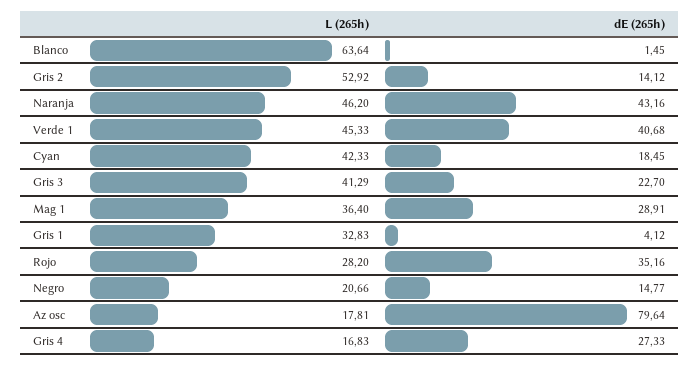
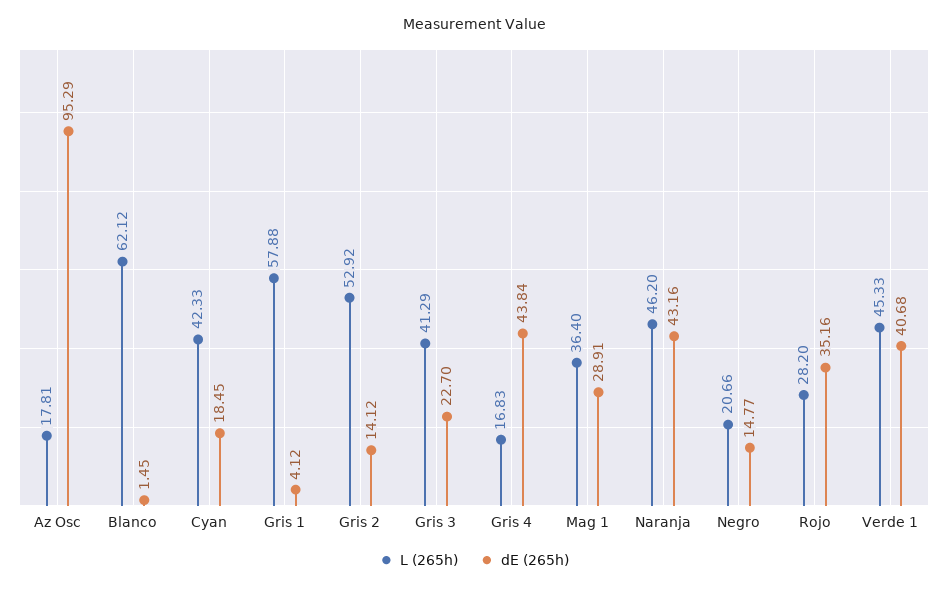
L (265h), Blanco: 63.64 -> 62.12
L (265h), Gris 1: 32.83 -> 57.88
dE (265h), Az osc: 79.64 -> 95.29
dE (265h), Gris 4: 27.33 -> 43.84

